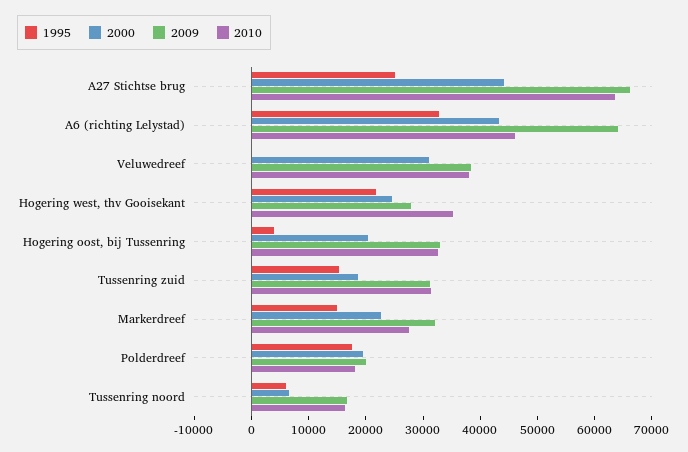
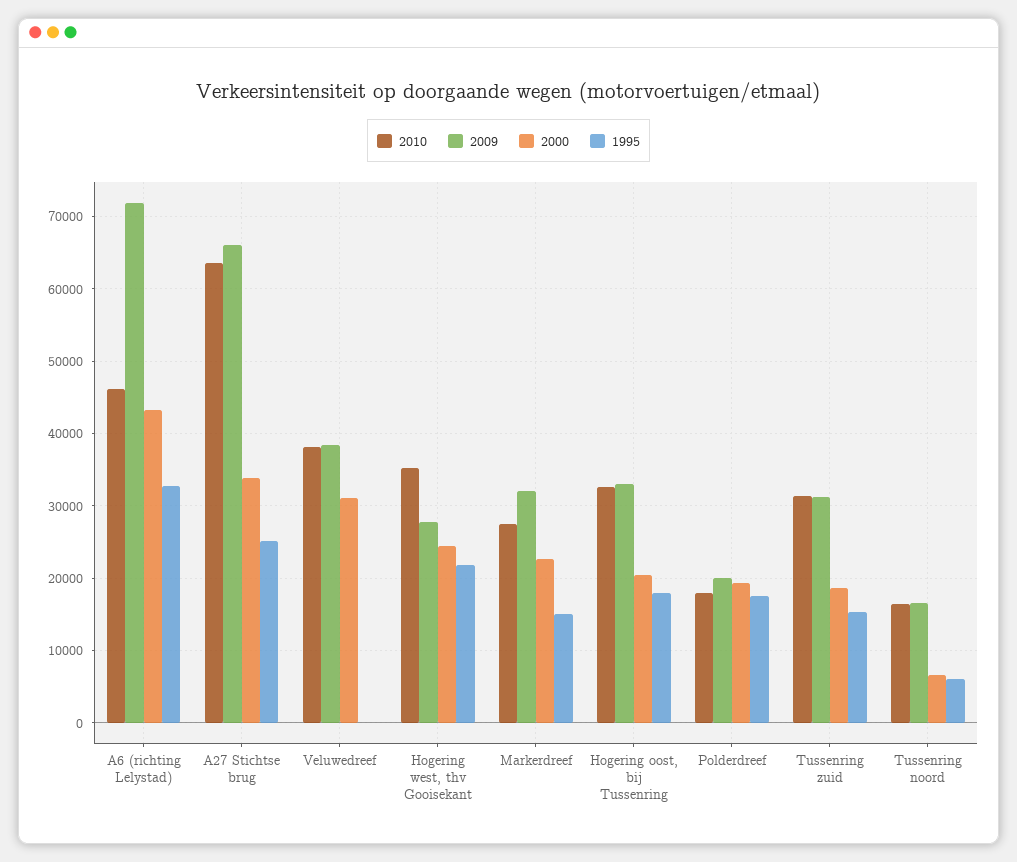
2000, A27 Stichtse brug: 44000 -> 34000
2009, A6 (richting Lelystad): 64000 -> 72000
1995, Hogering oost, bij Tussenring: 4000 -> 18000

